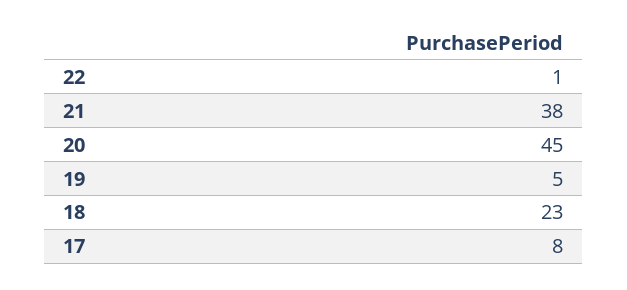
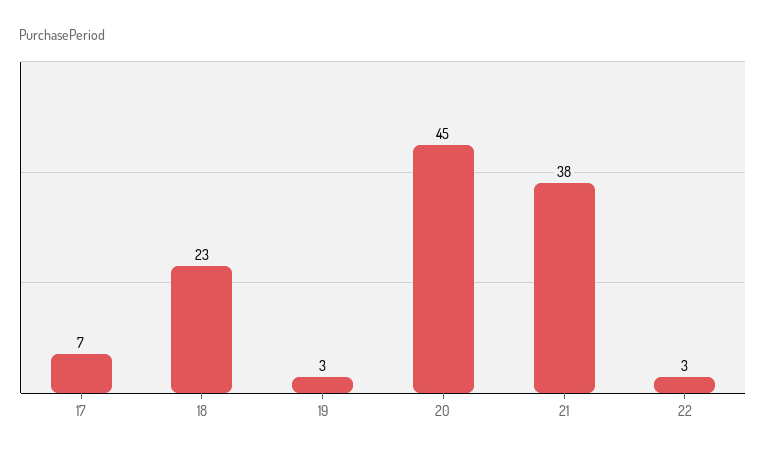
22: 1 -> 3
19: 5 -> 3
17: 8 -> 7

